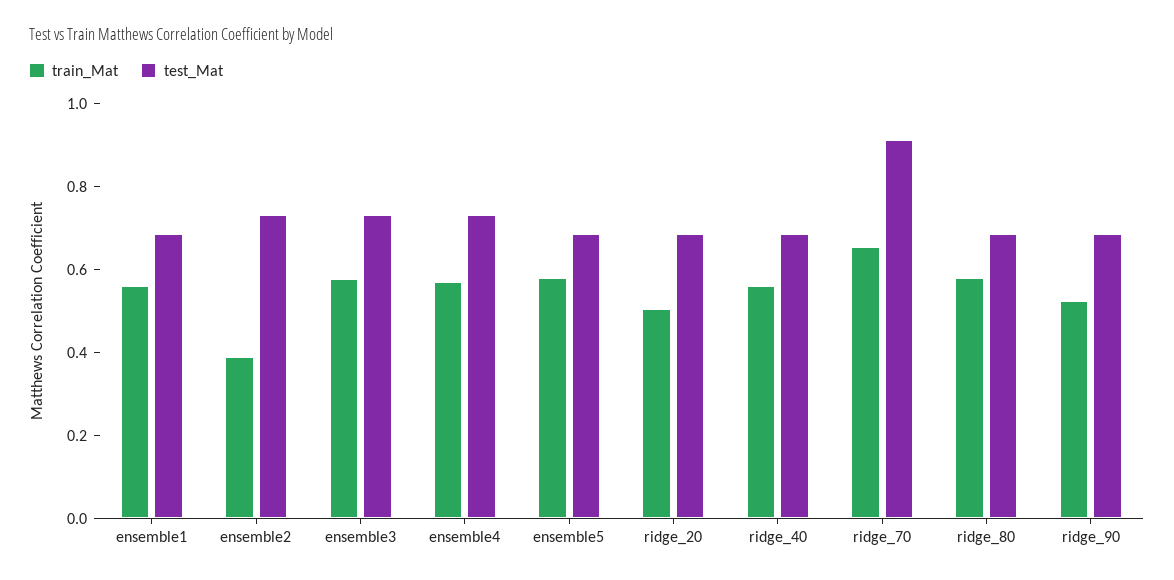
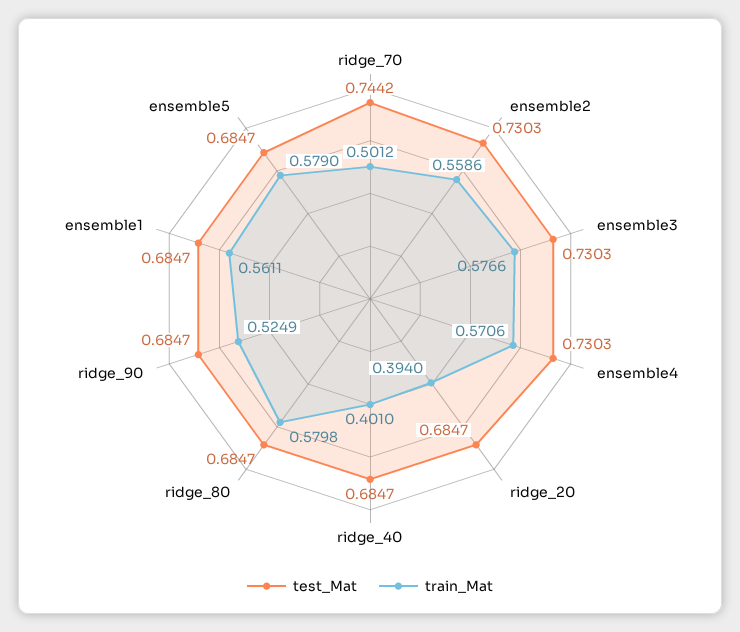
train_Mat, ensemble2: 0.4 -> 0.5586
train_Mat, ridge_20: 0.5 -> 0.394
train_Mat, ridge_40: 0.55 -> 0.401
train_Mat, ridge_70: 0.65 -> 0.5012
test_Mat, ridge_70: 0.9 -> 0.7442

